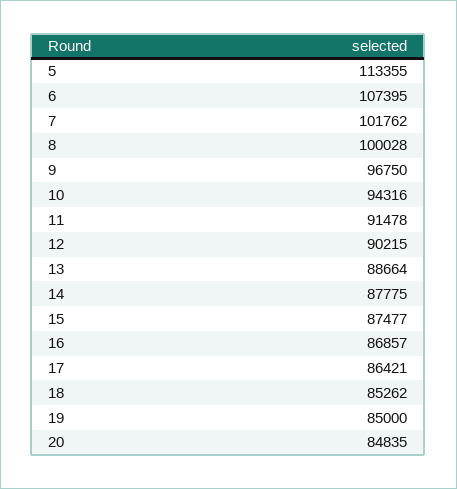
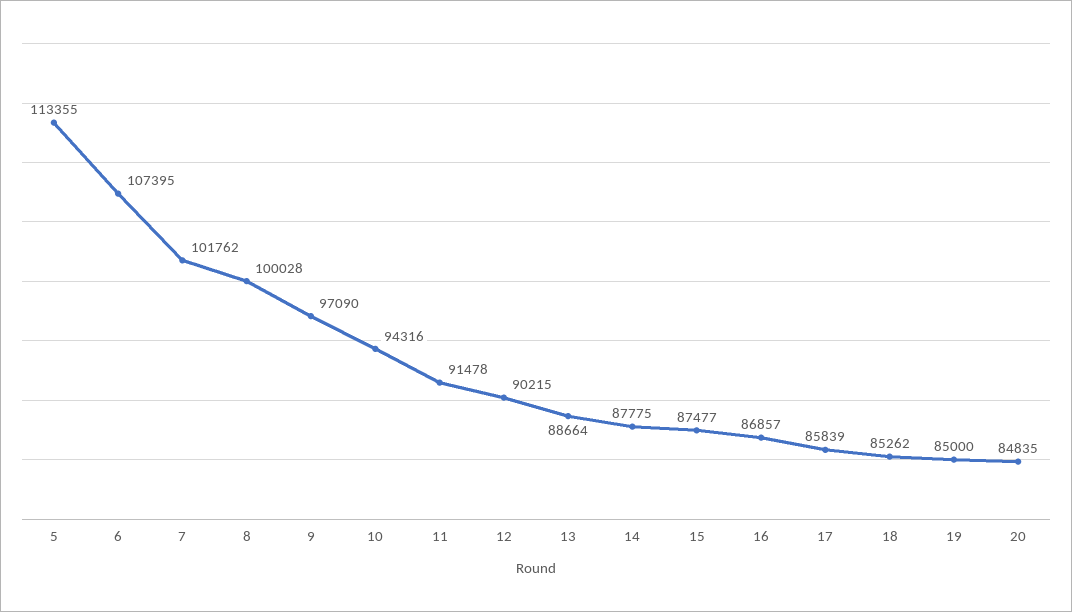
9: 96750 -> 97090
17: 86421 -> 85839

